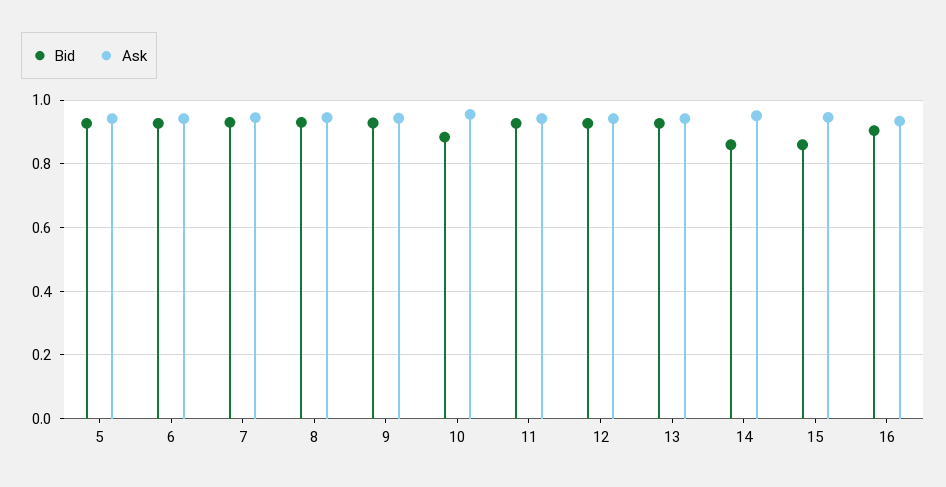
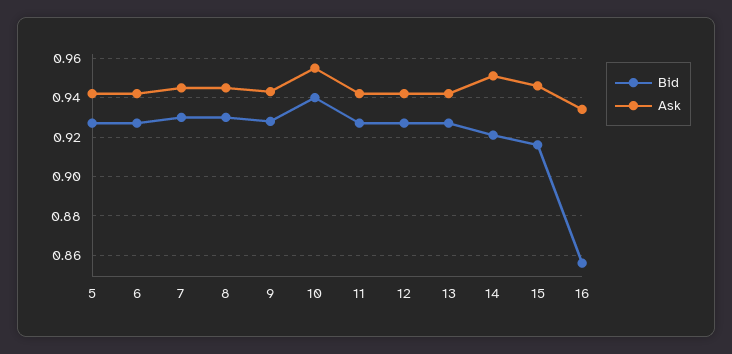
Bid, 10: 0.88 -> 0.94
Bid, 14: 0.86 -> 0.92
Bid, 15: 0.86 -> 0.915
Bid, 16: 0.9 -> 0.855

